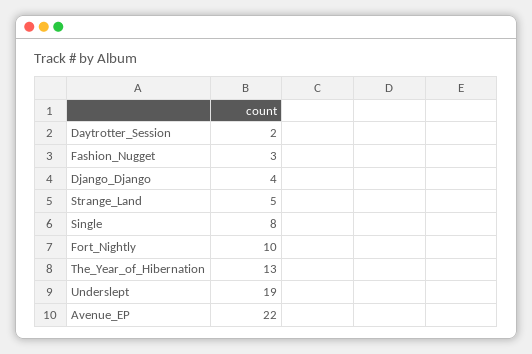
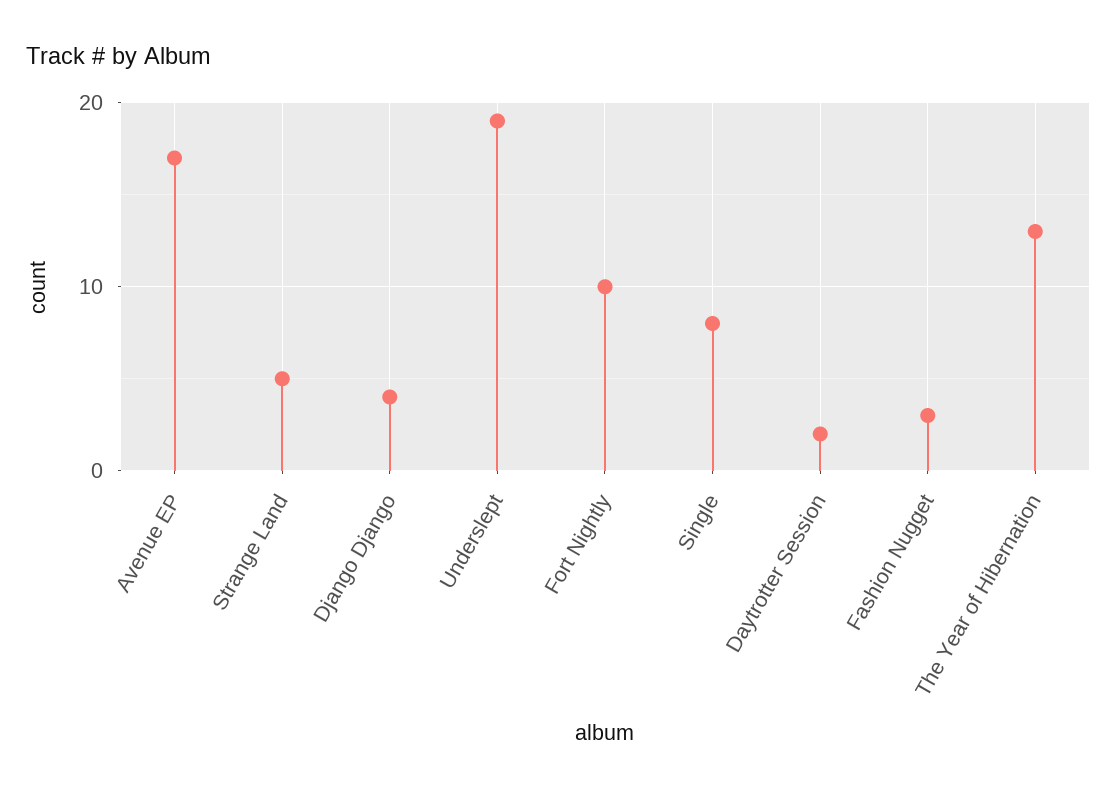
Avenue_EP: 22 -> 17

